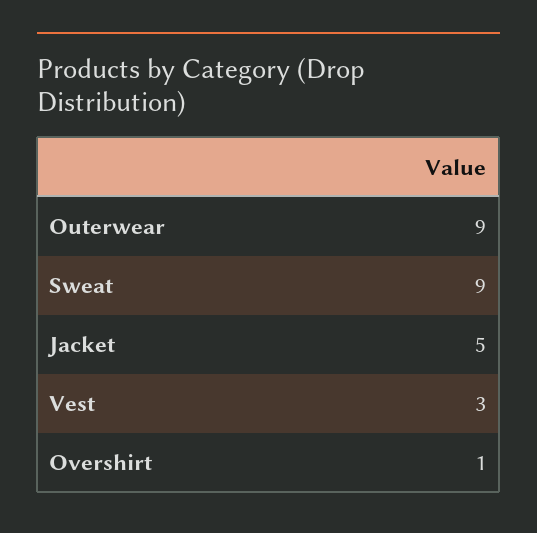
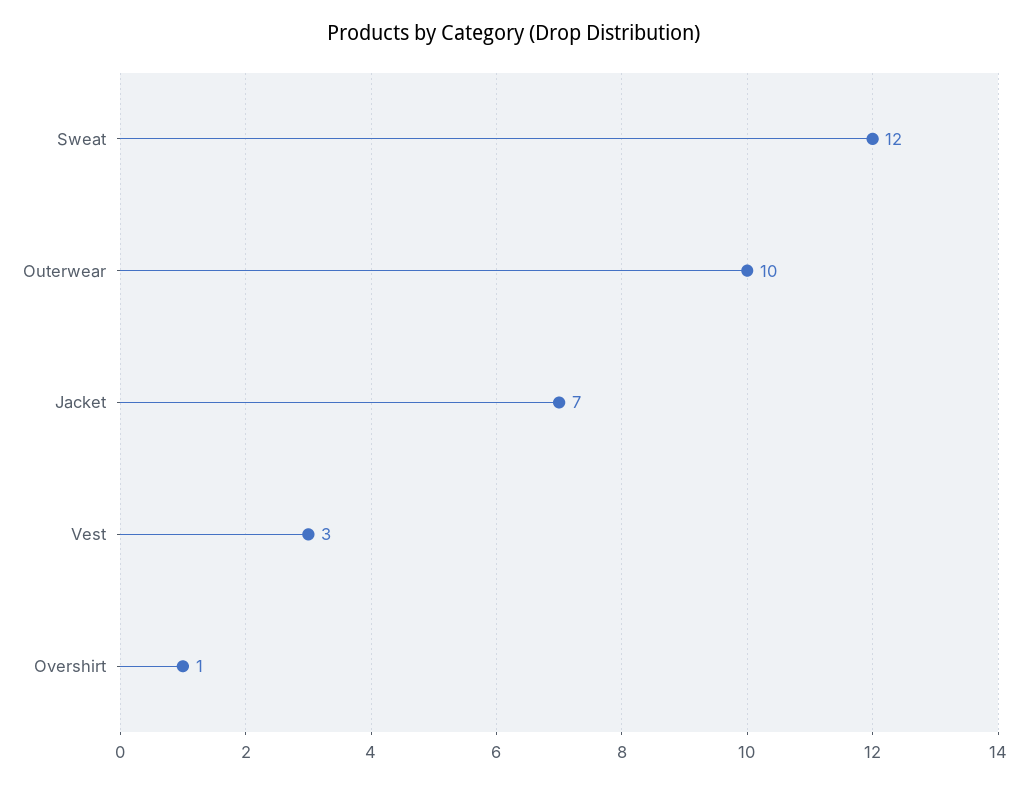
Outerwear: 9 -> 10
Sweat: 9 -> 12
Jacket: 5 -> 7

